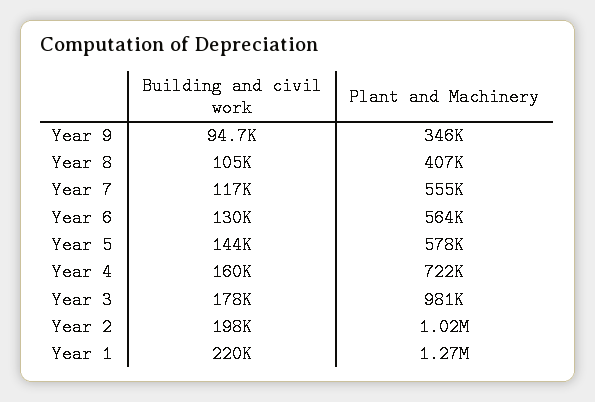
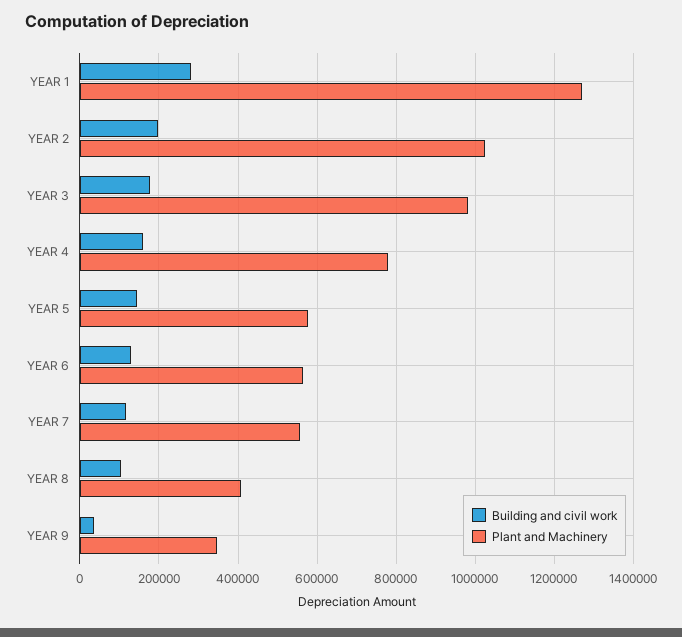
Building and civil work, Year 9: 94700 -> 40000
Plant and Machinery, Year 4: 722000 -> 780000
Building and civil work, Year 1: 220000 -> 280000

